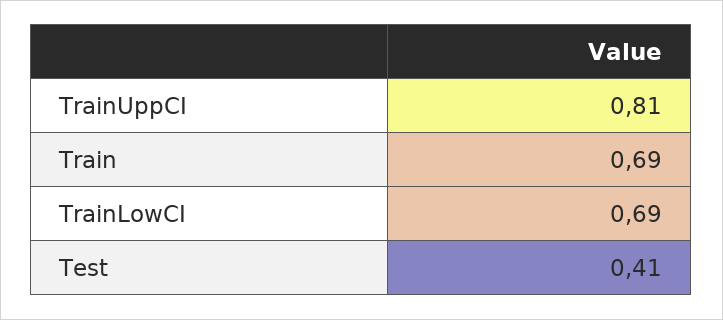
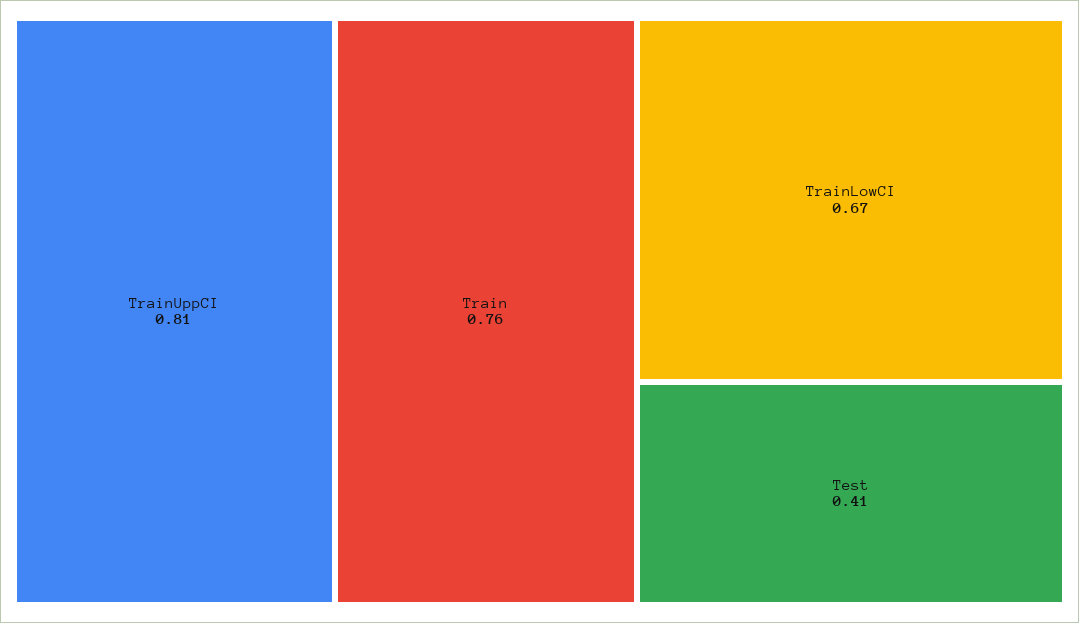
Train: 0.69 -> 0.76
TrainLowCI: 0.69 -> 0.67

